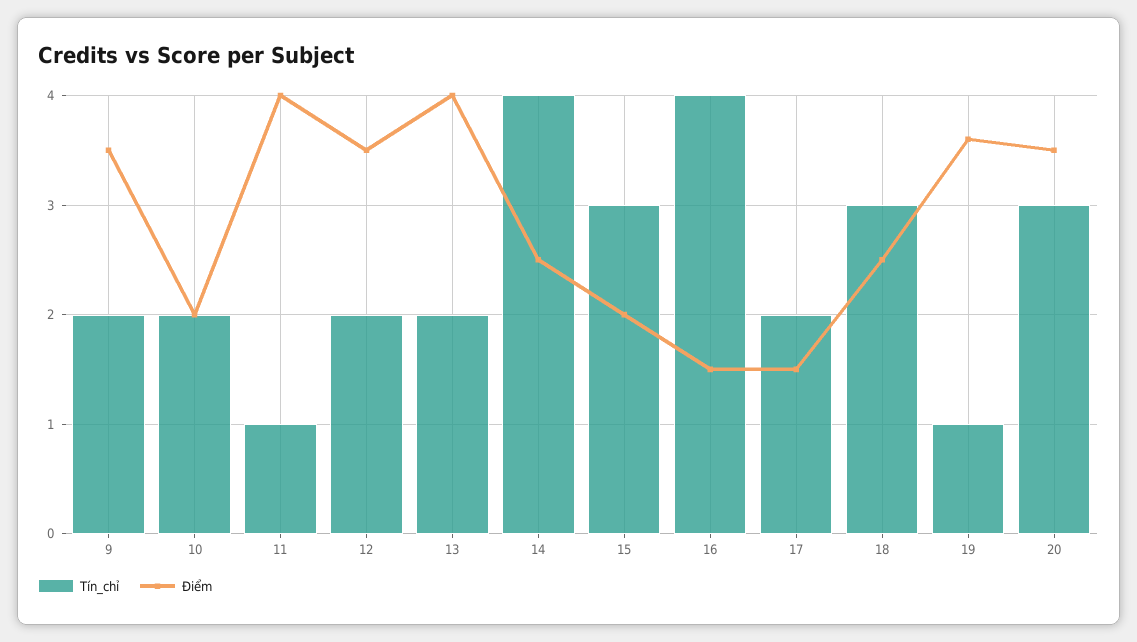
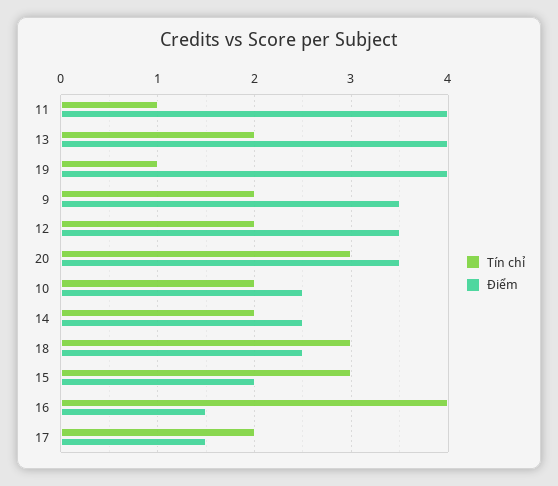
Điểm, 10: 2 -> 2.5
Tín_chỉ, 14: 4 -> 2
Điểm, 19: 3.6 -> 4

